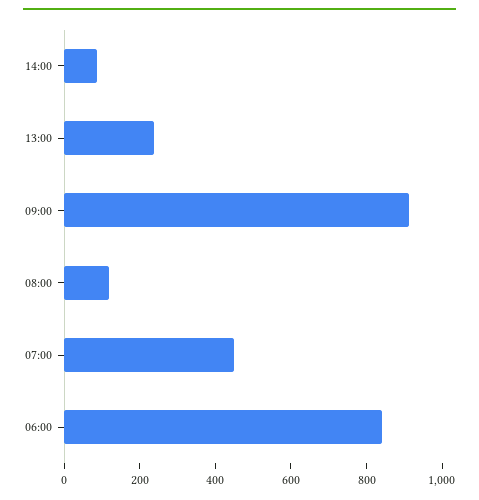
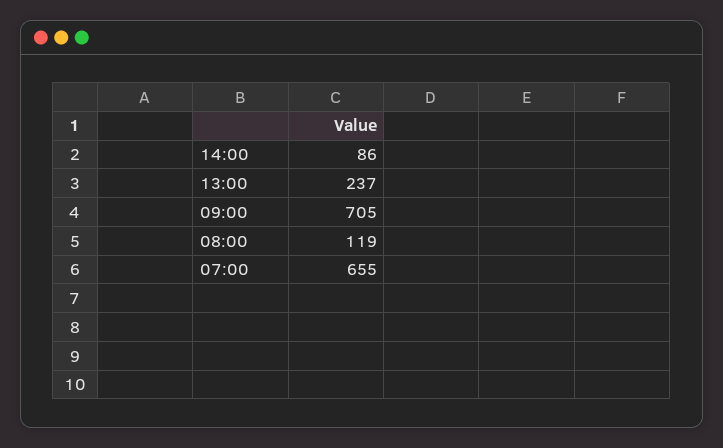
09:00: 900 -> 705
07:00: 450 -> 655
06:00: 850 -> none

